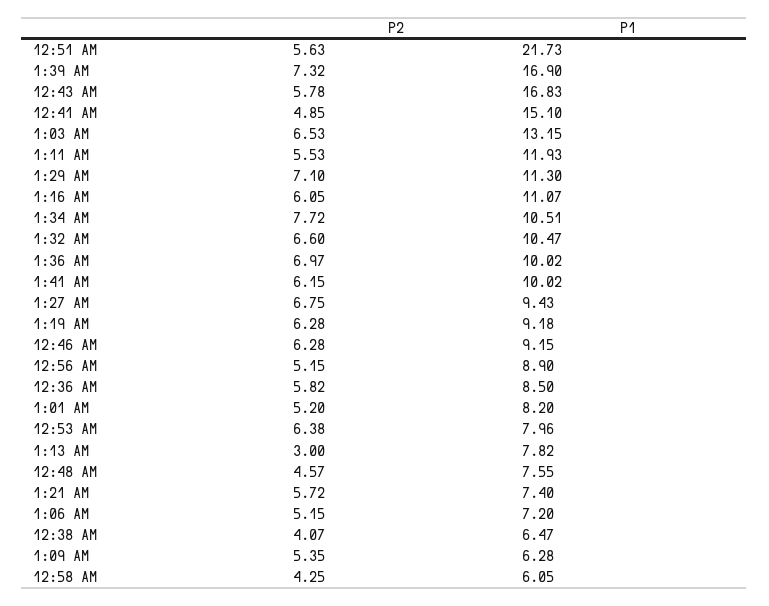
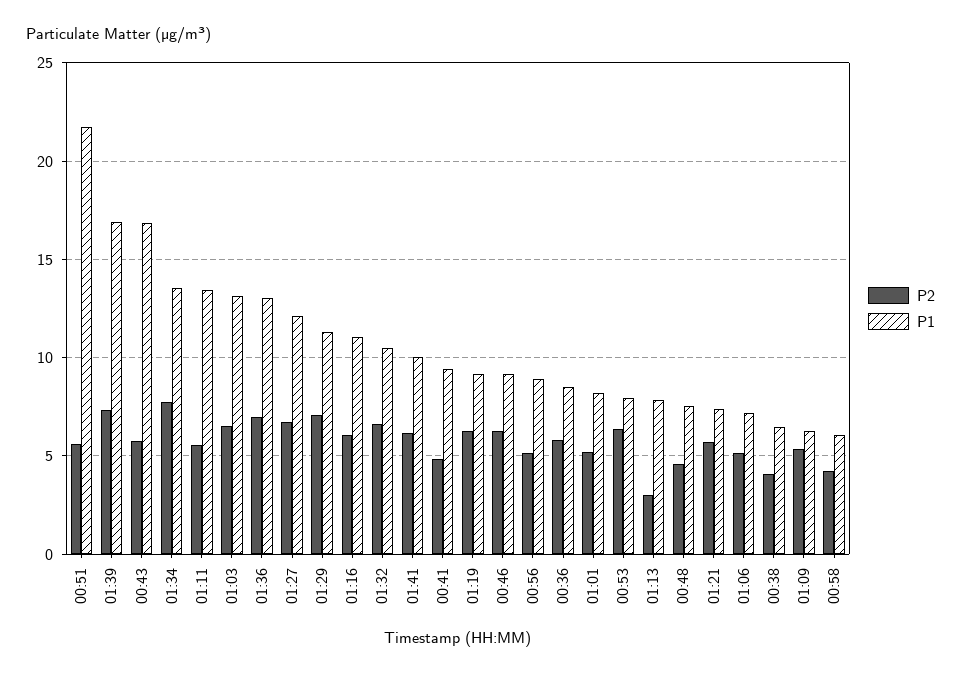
P1, 12:41 AM: 15.1 -> 9.5
P1, 1:11 AM: 11.93 -> 13.5
P1, 1:34 AM: 10.51 -> 13.5
P1, 1:36 AM: 10.02 -> 13
P1, 1:27 AM: 9.43 -> 12

